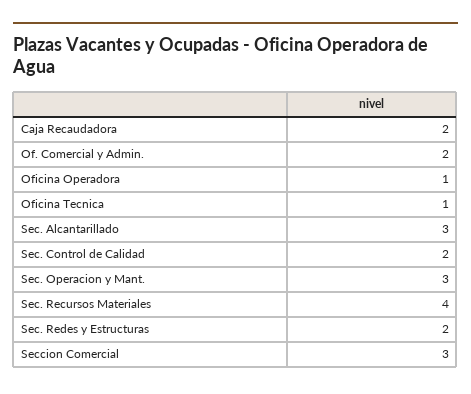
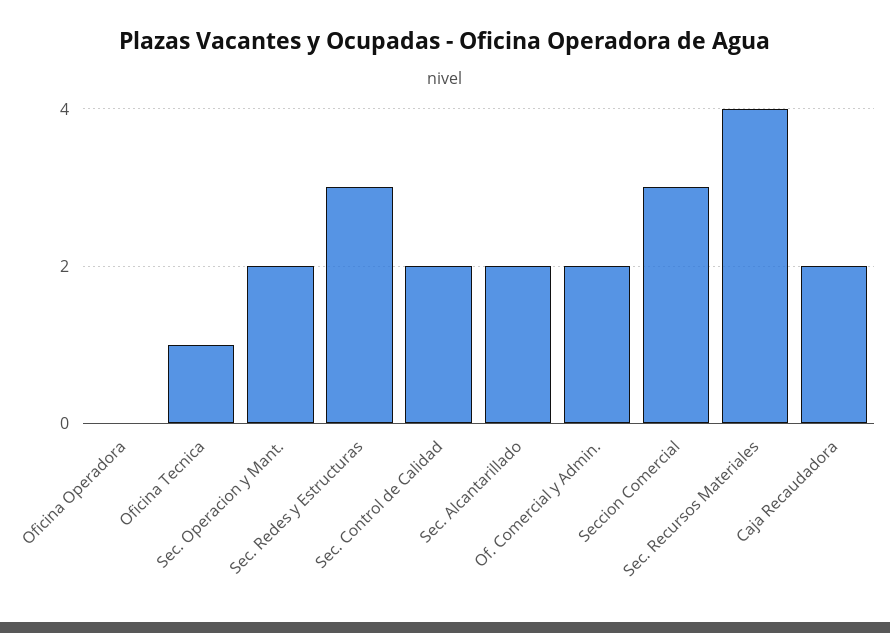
Oficina Operadora: 1 -> 0
Sec. Alcantarillado: 3 -> 2
Sec. Operacion y Mant.: 3 -> 2
Sec. Redes y Estructuras: 2 -> 3

